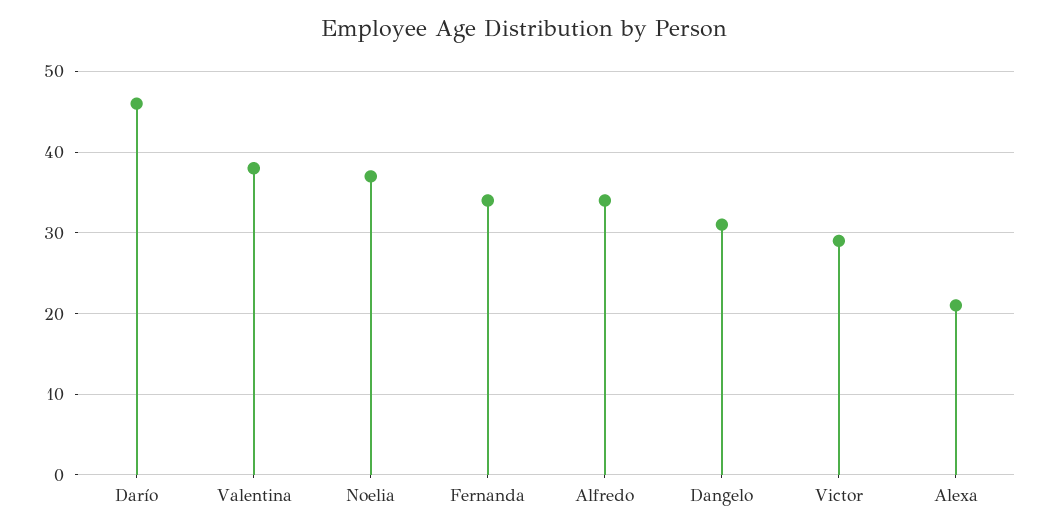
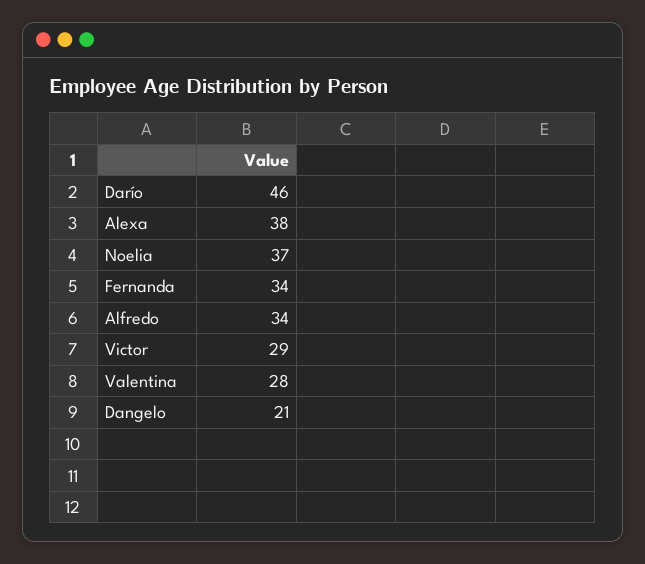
Valentina: 38 -> 28
Dangelo: 31 -> 21
Alexa: 21 -> 38

